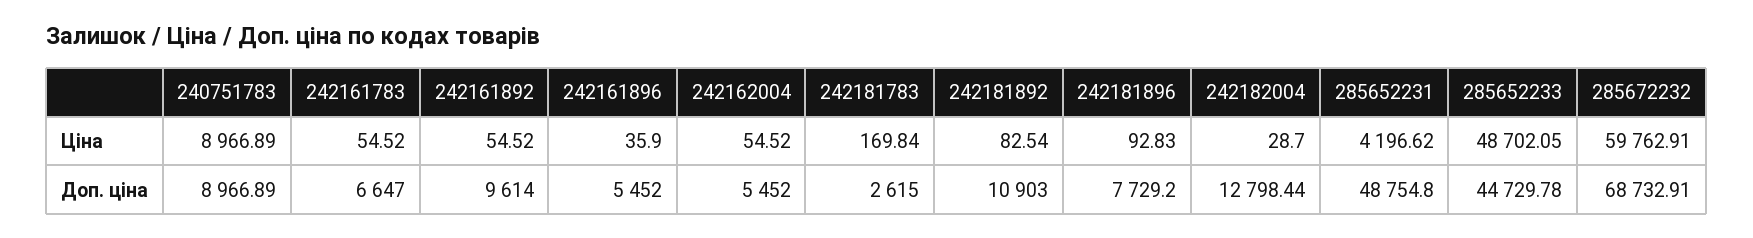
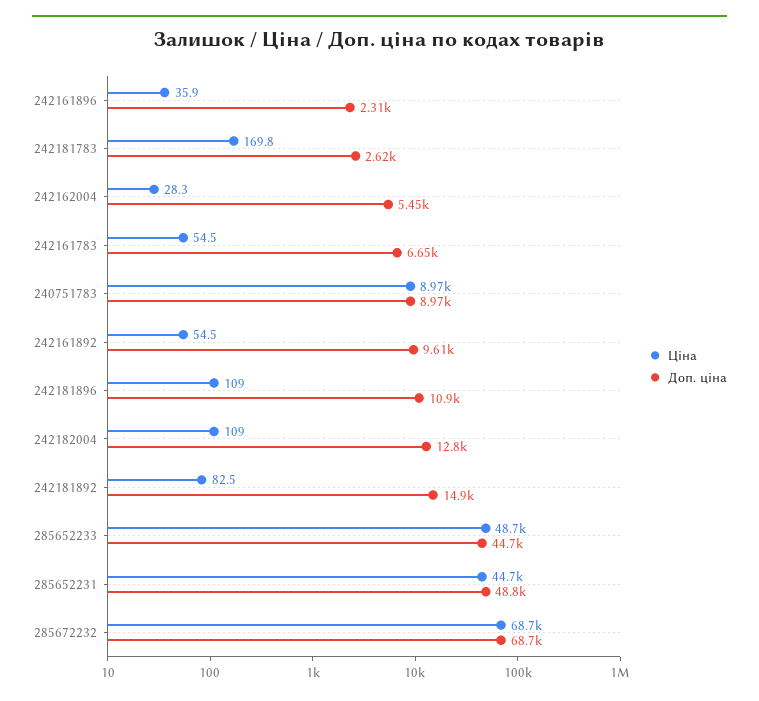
Ціна, 242162004: 54.52 -> 28.3
Ціна, 242181896: 92.83 -> 109
Ціна, 242182004: 28.7 -> 109
Ціна, 285652231: 4196.62 -> 44700
Ціна, 285672232: 59762.91 -> 68700
Доп. ціна, 242161896: 5452 -> 2310
Доп. ціна, 242181892: 10903 -> 14900
Доп. ціна, 242181896: 7729.2 -> 10900

